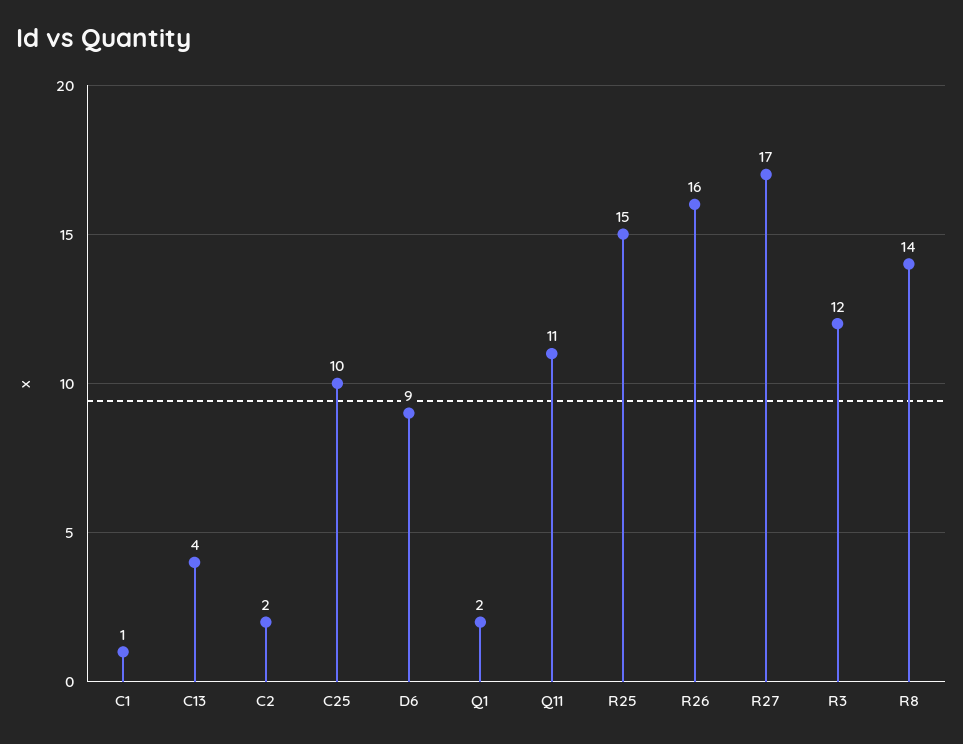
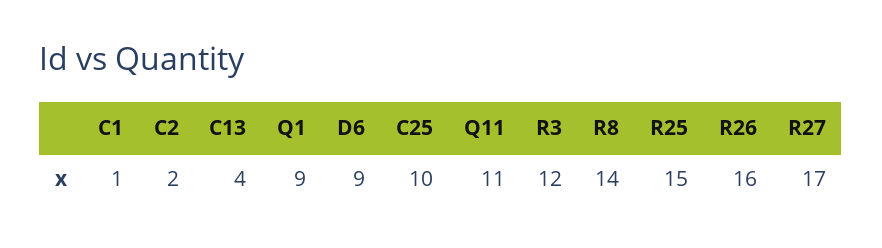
Q1: 2 -> 9

